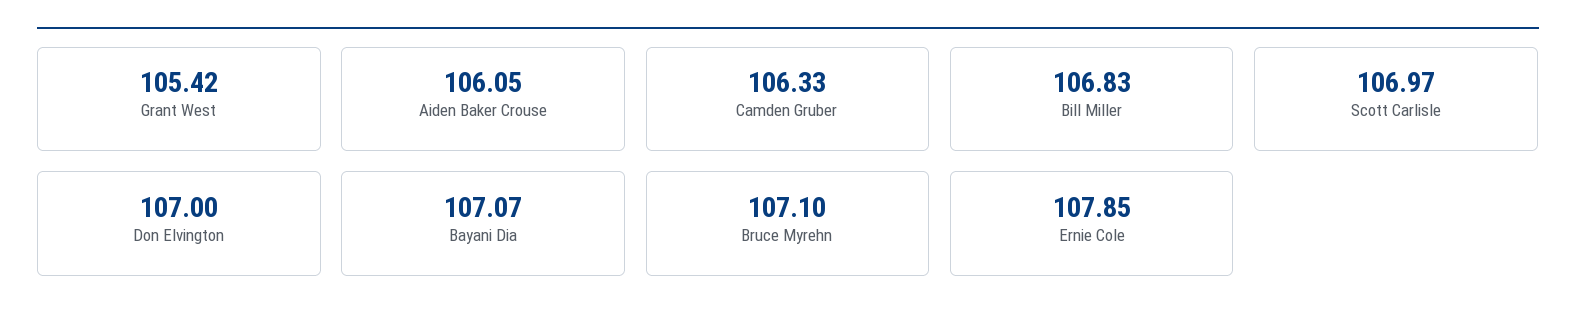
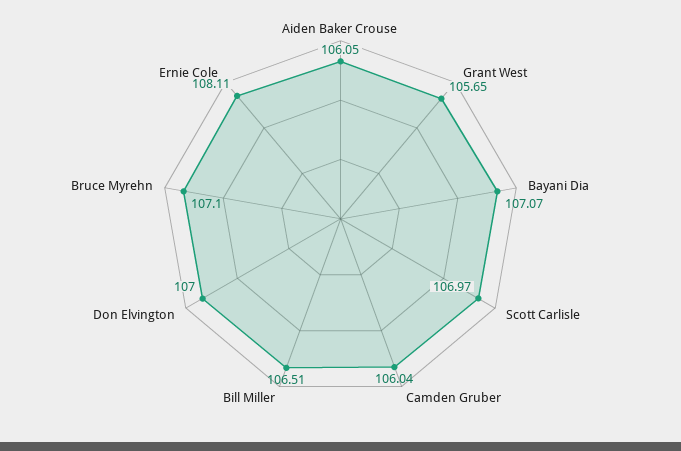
Grant West: 105.42 -> 105.65
Camden Gruber: 106.33 -> 106.04
Bill Miller: 106.83 -> 106.51
Ernie Cole: 107.85 -> 108.11

